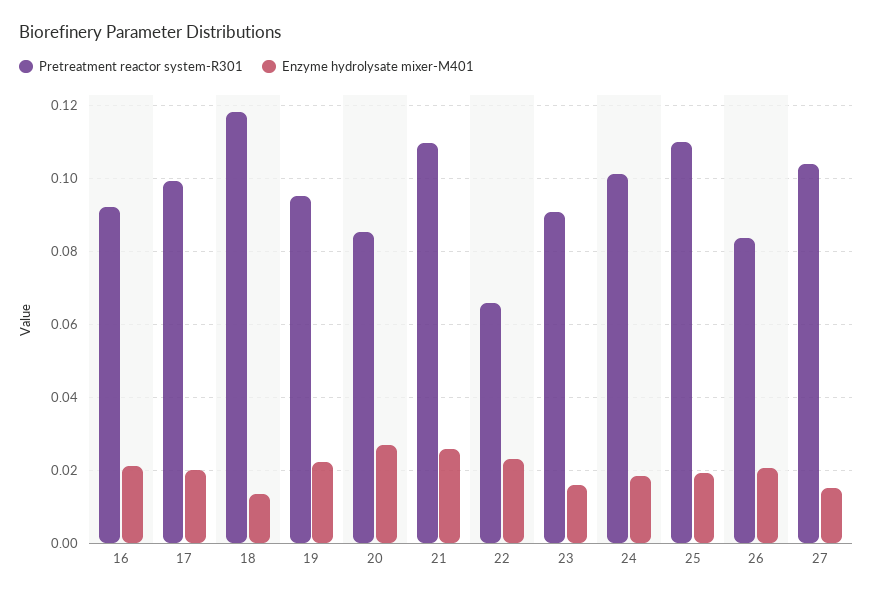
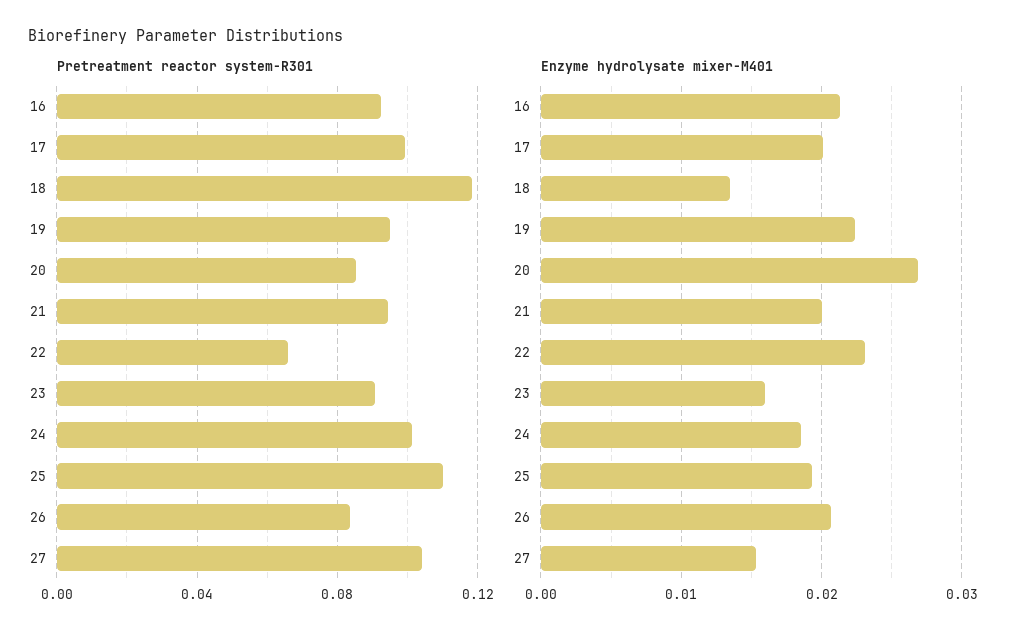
Pretreatment reactor system-R301, 21: 0.11 -> 0.095
Enzyme hydrolysate mixer-M401, 21: 0.026 -> 0.02

